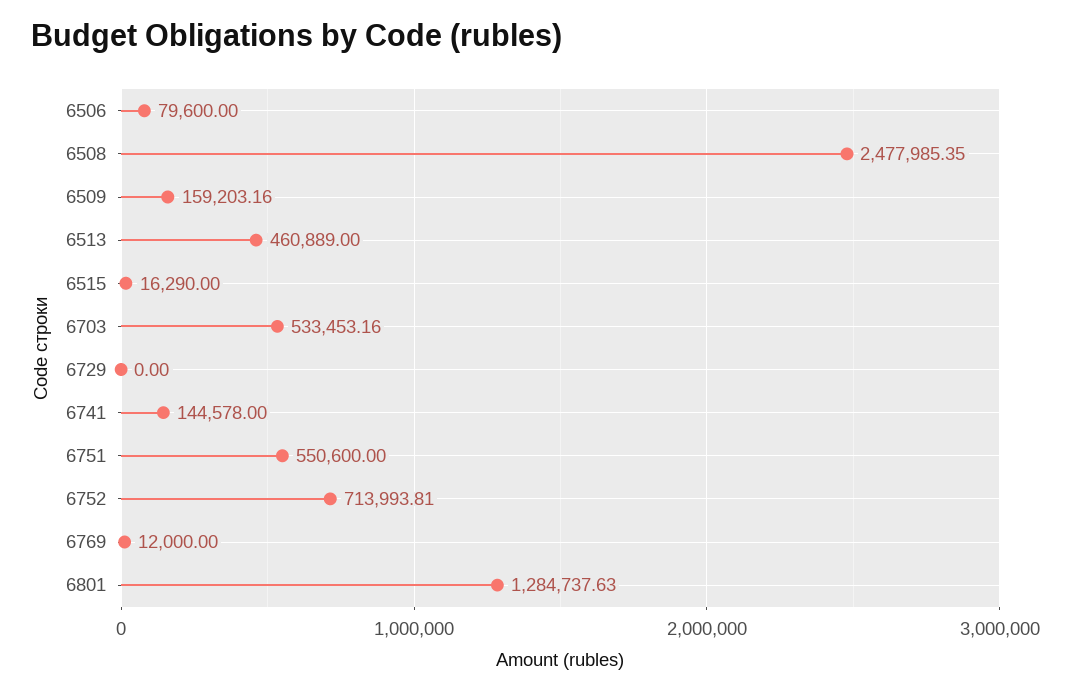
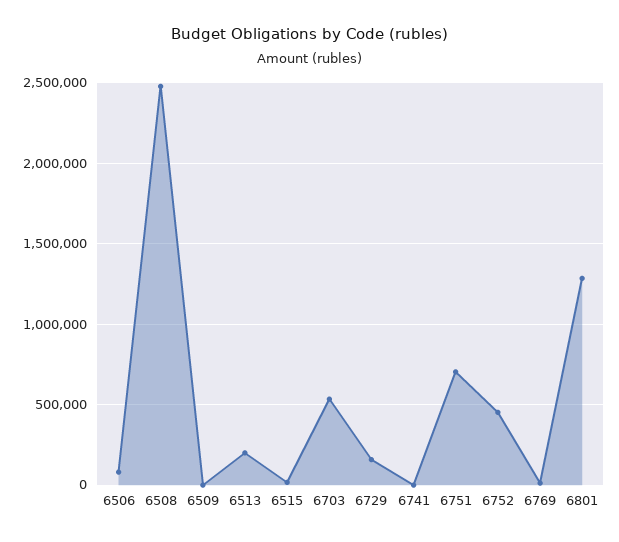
6509: 159203.16 -> 0
6513: 460889 -> 200000
6729: 0 -> 150000
6741: 144578 -> 0
6751: 550600 -> 700000
6752: 713993.81 -> 450000

